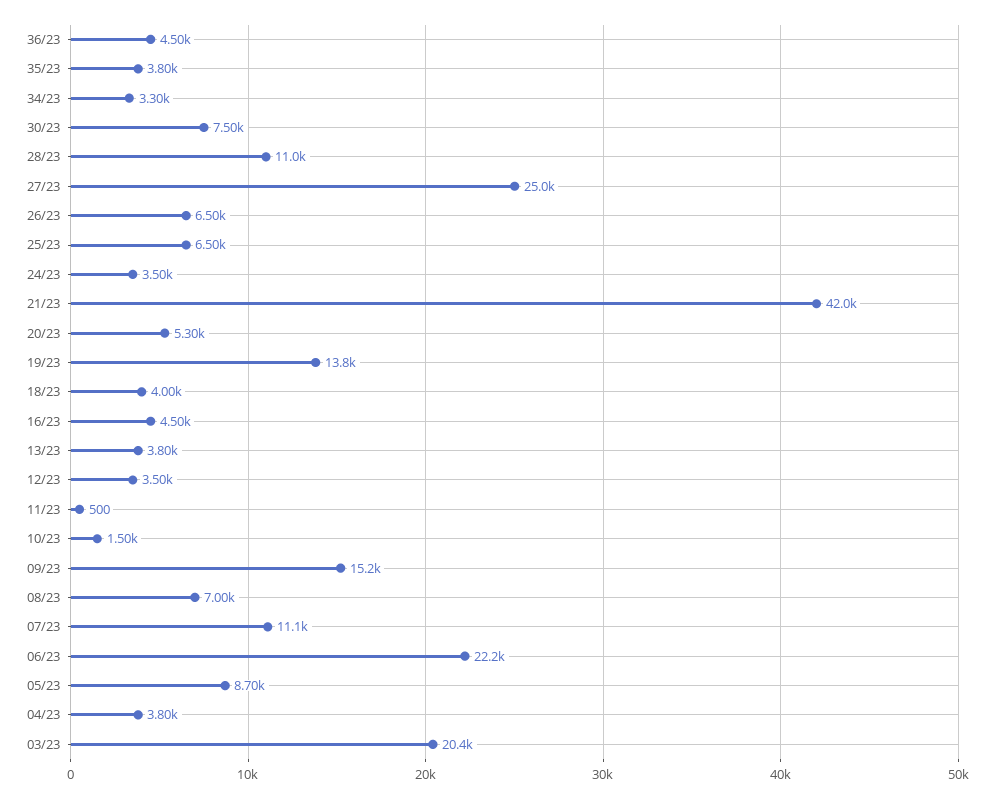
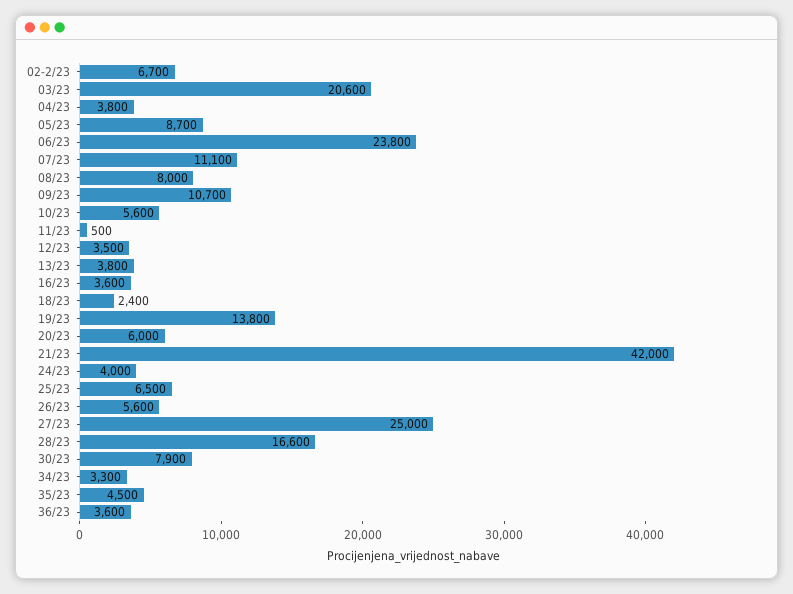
36/23: 4500 -> 3600
35/23: 3800 -> 4500
30/23: 7500 -> 7900
28/23: 11000 -> 16600
26/23: 6500 -> 5600
24/23: 3500 -> 4000
20/23: 5300 -> 6000
18/23: 4000 -> 2400
16/23: 4500 -> 3600
10/23: 1500 -> 5600
09/23: 15200 -> 10700
08/23: 7000 -> 8000
06/23: 22200 -> 23800
03/23: 20400 -> 20600
02-2/23: none -> 6700

